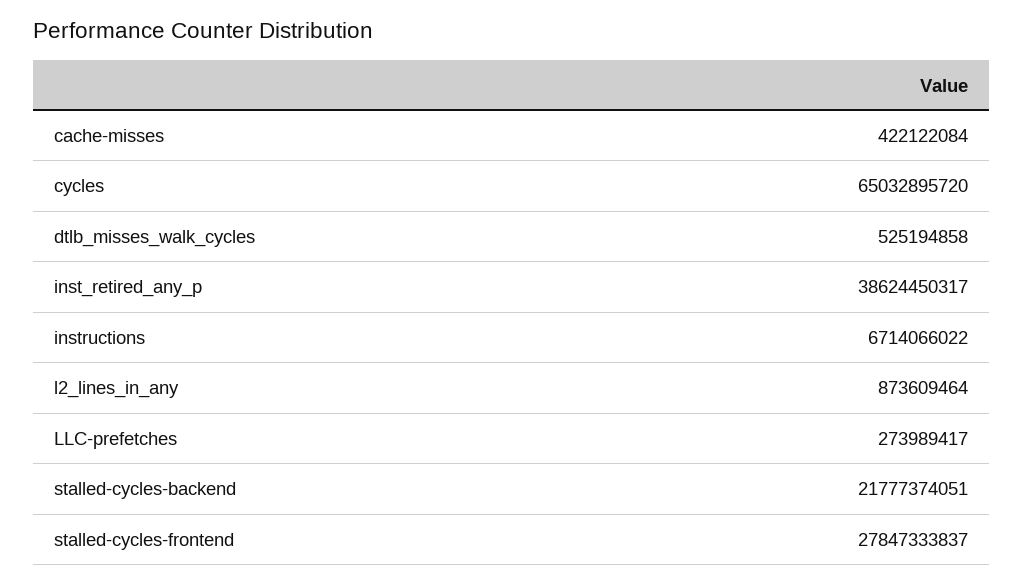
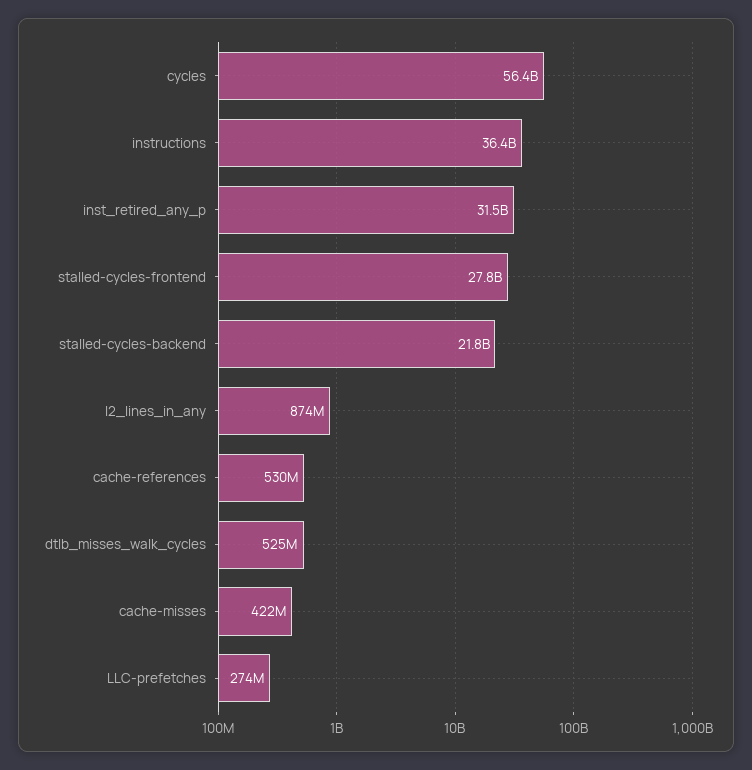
cycles: 65032895720 -> 56400000000
inst_retired_any_p: 38624450317 -> 31500000000
instructions: 6714066022 -> 36400000000
cache-references: none -> 530000000

